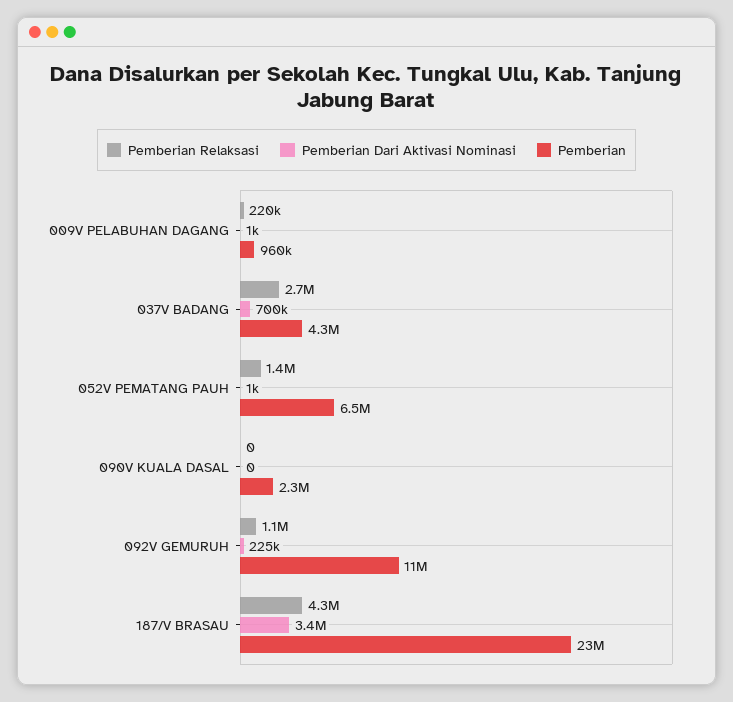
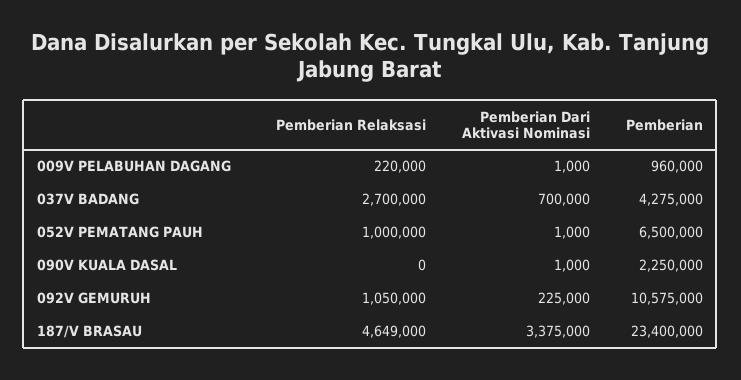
Pemberian Relaksasi, 052V PEMATANG PAUH: 1400000 -> 1000000
Pemberian Dari Aktivasi Nominasi, 090V KUALA DASAL: 0 -> 1000
Pemberian Relaksasi, 187/V BRASAU: 4300000 -> 4649000

